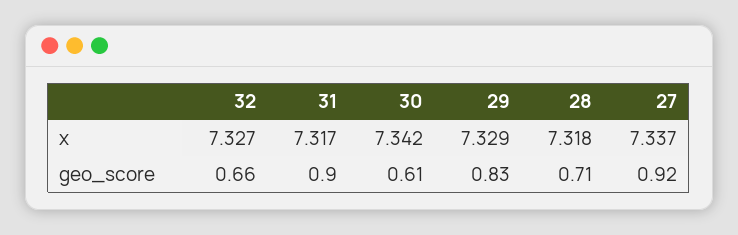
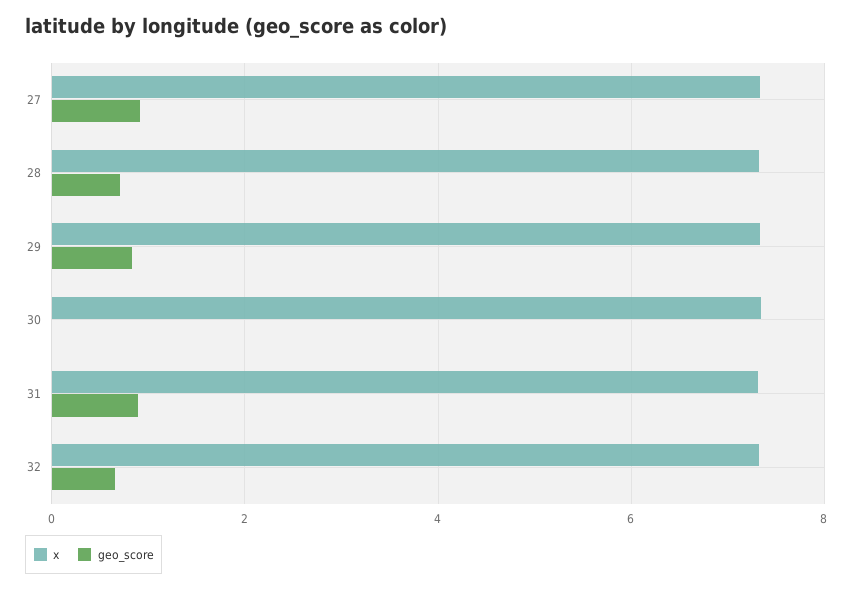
geo_score, 30: 0.61 -> 0

